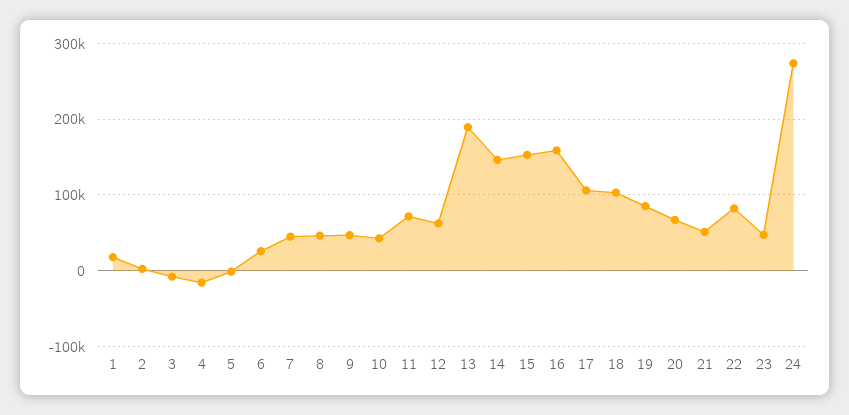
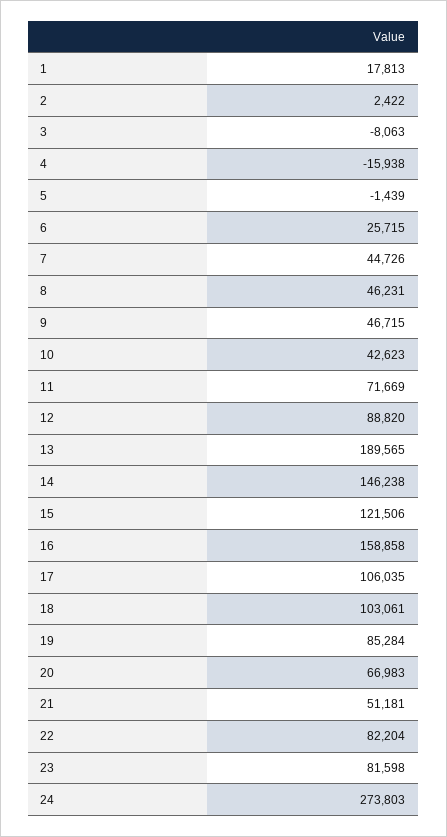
12: 60000 -> 88820
15: 150000 -> 121506
23: 50000 -> 81598

